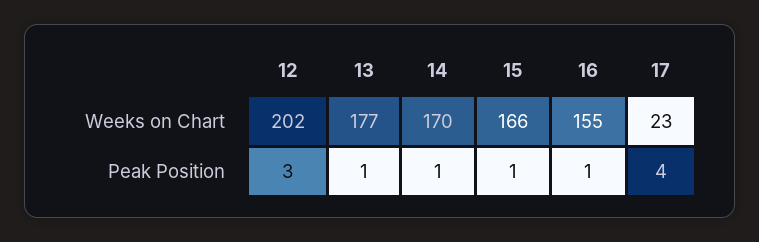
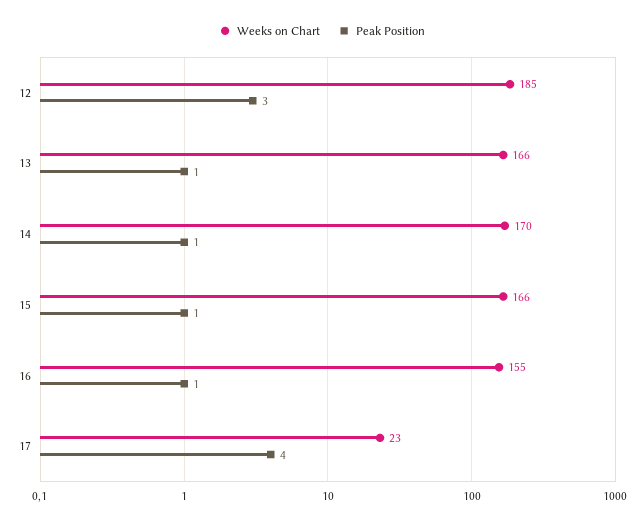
Weeks on Chart, 12: 202 -> 185
Weeks on Chart, 13: 177 -> 166

